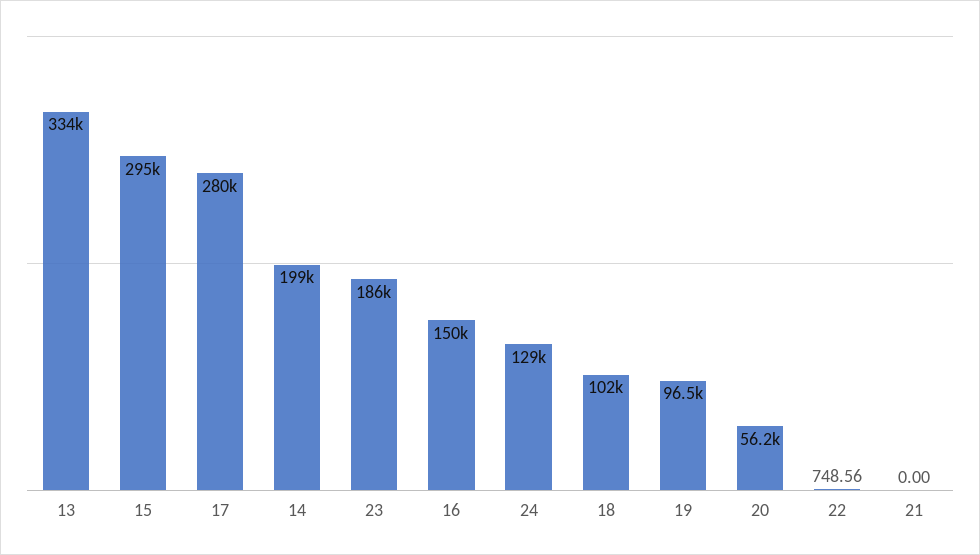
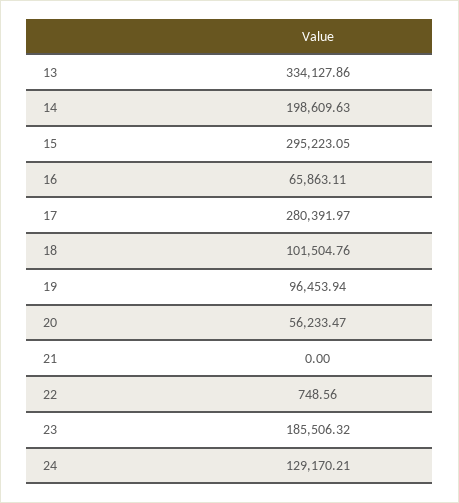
16: 150000 -> 65863.11

